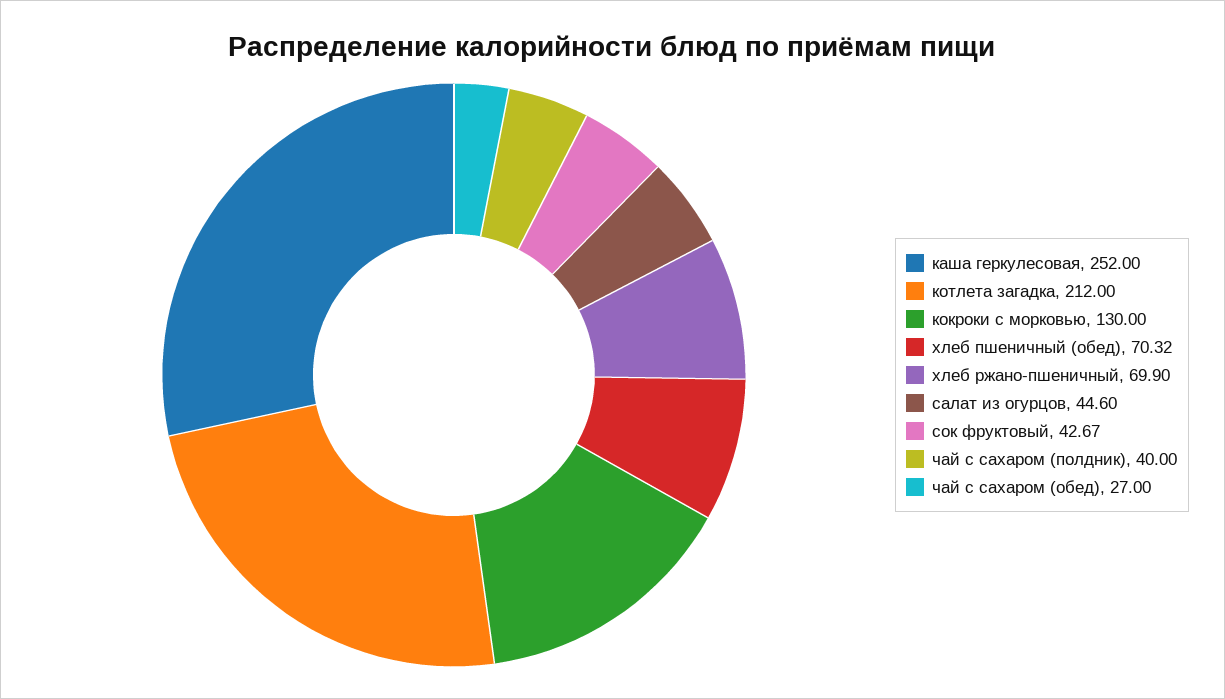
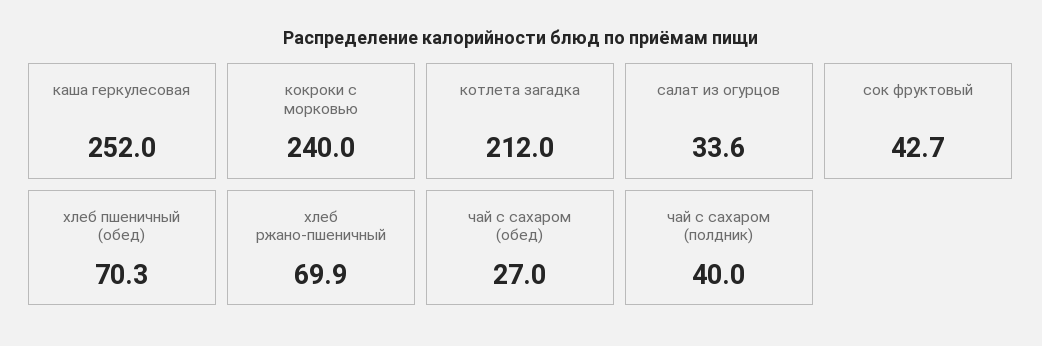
кокроки с морковью: 130 -> 240
салат из огурцов: 44.6 -> 33.6

